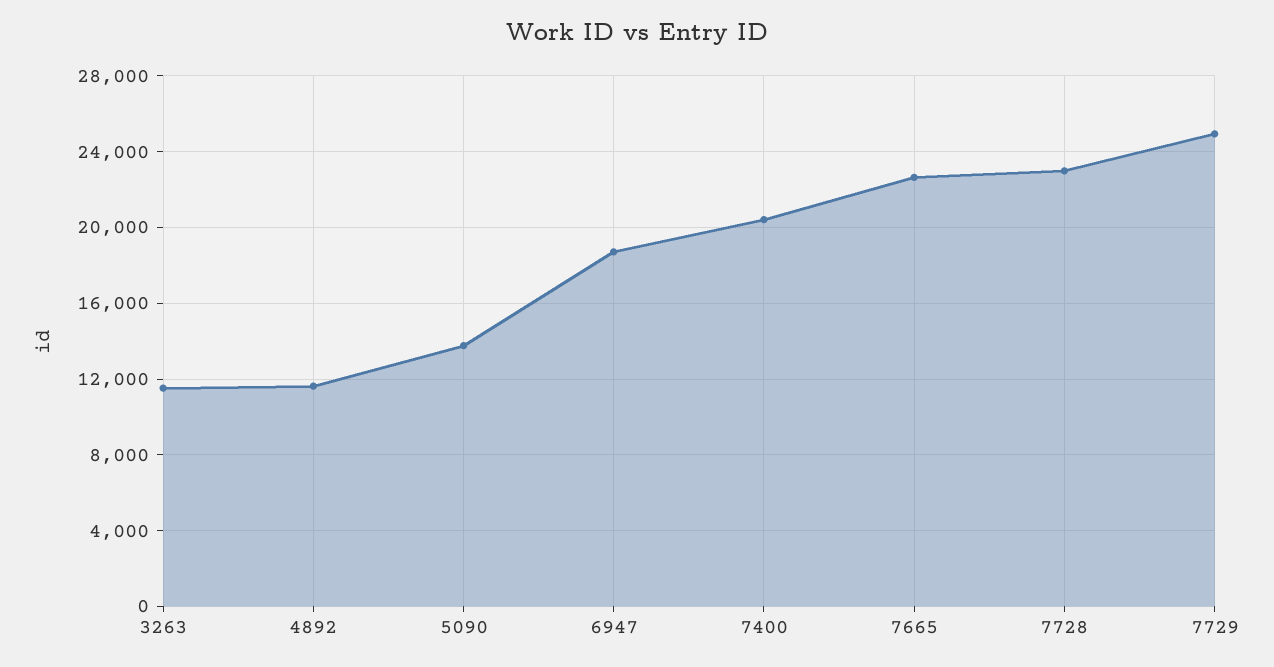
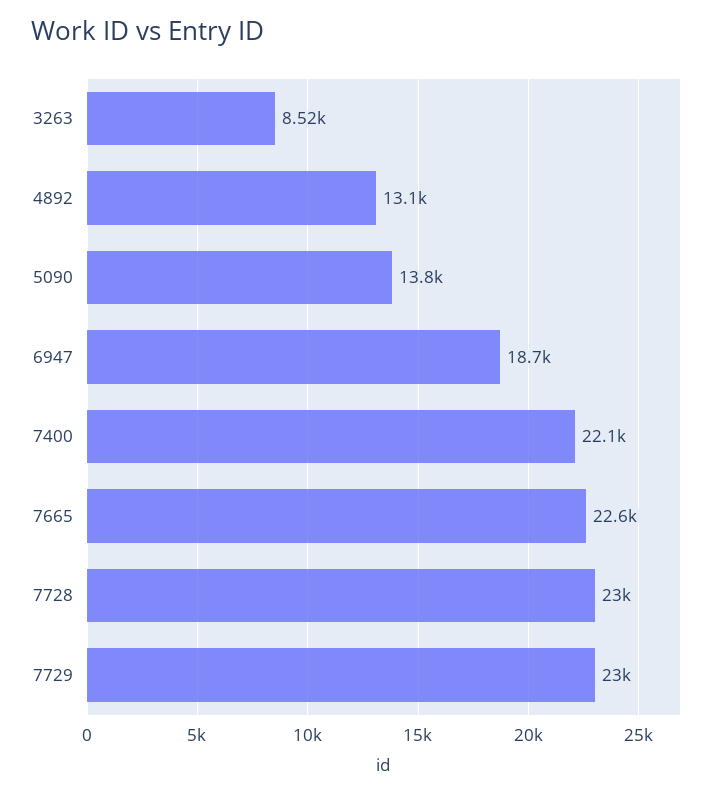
3263: 11500 -> 8520
4892: 11500 -> 13100
7400: 20500 -> 22100
7729: 25000 -> 23000

